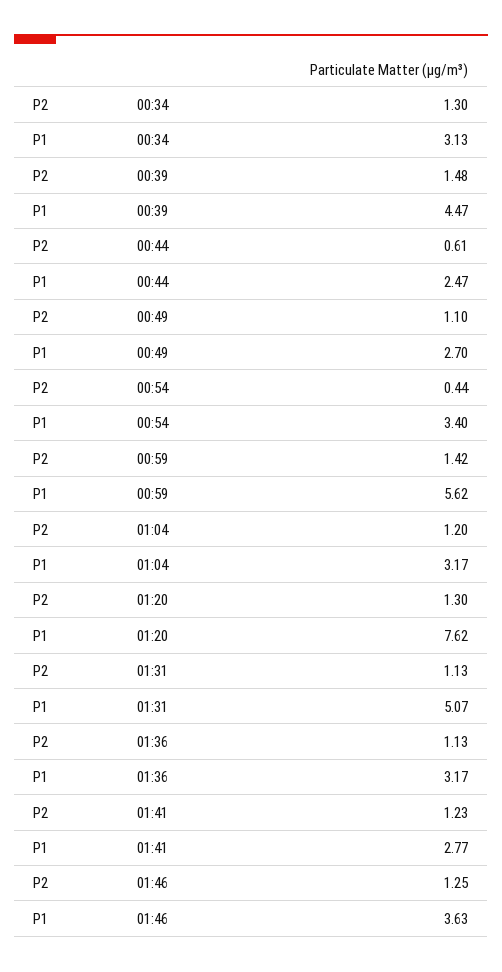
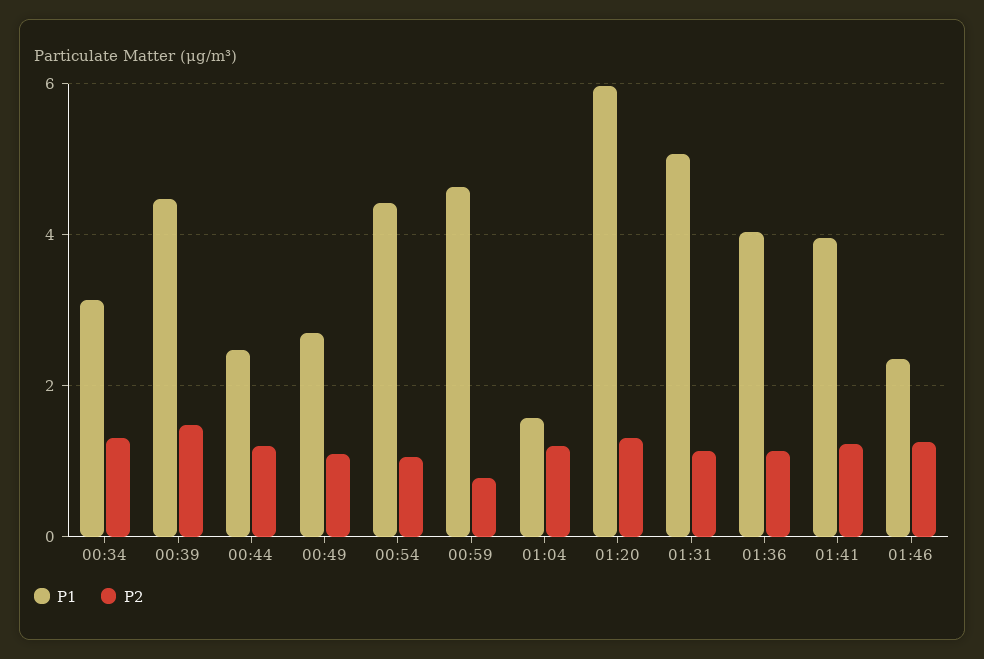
P2, 00:44: 0.61 -> 1.2
P2, 00:54: 0.44 -> 1
P1, 00:54: 3.4 -> 4.4
P2, 00:59: 1.42 -> 0.8
P1, 00:59: 5.62 -> 4.6
P1, 01:04: 3.17 -> 1.6
P1, 01:20: 7.62 -> 6
P1, 01:36: 3.17 -> 4
P1, 01:41: 2.77 -> 4
P1, 01:46: 3.63 -> 2.4

